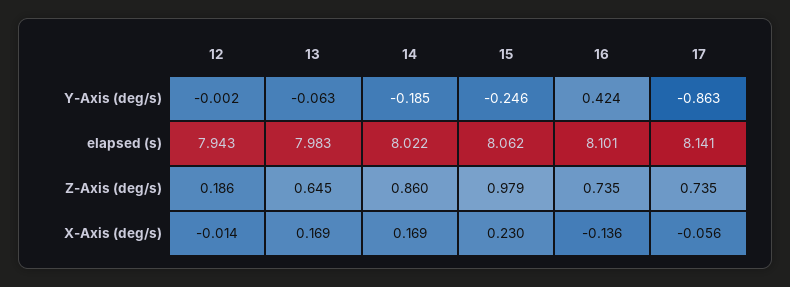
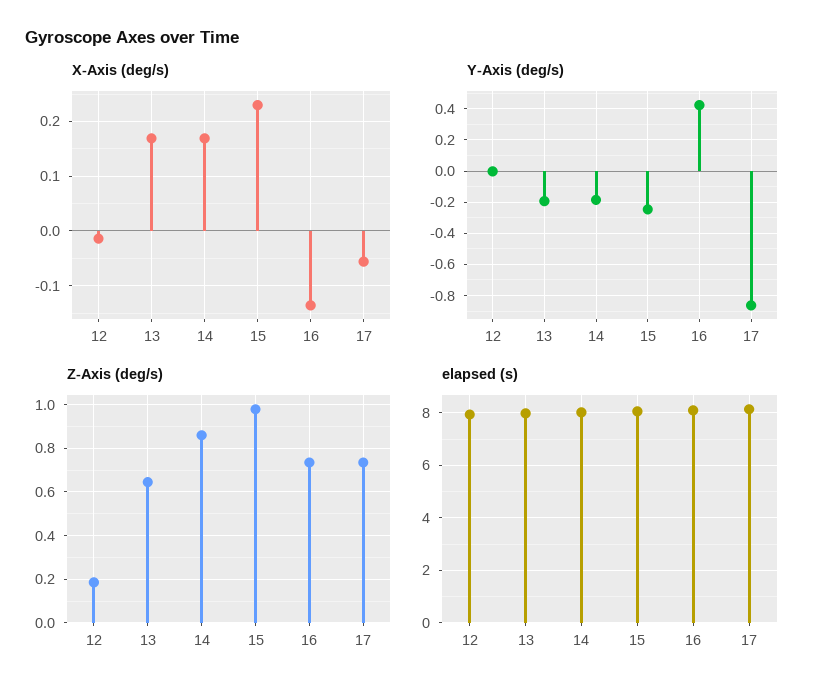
Y-Axis (deg/s), 13: -0.063 -> -0.2

